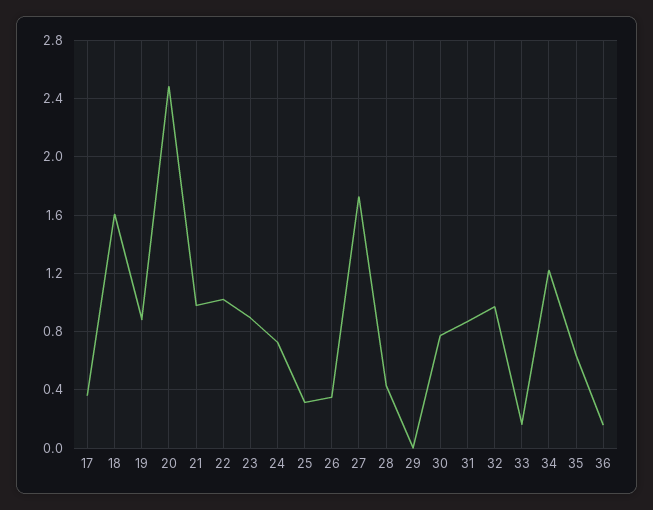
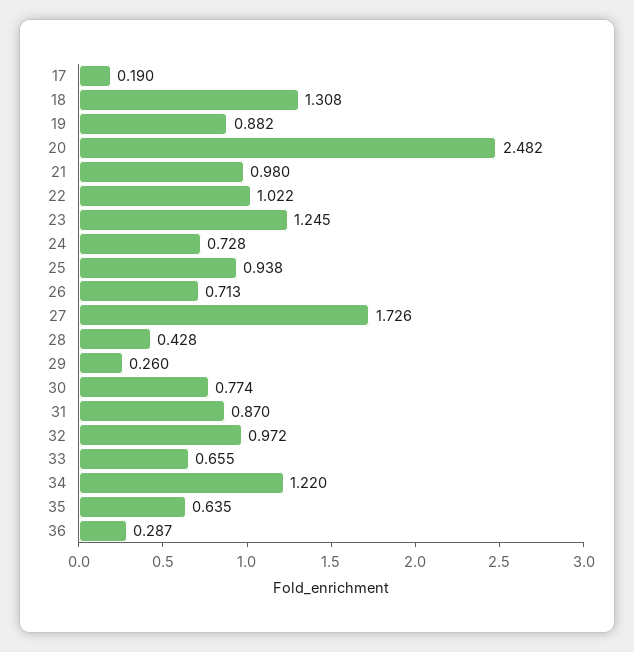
17: 0.35 -> 0.19
18: 1.6 -> 1.308
23: 0.9 -> 1.245
25: 0.3 -> 0.938
26: 0.35 -> 0.713
29: 0 -> 0.26
33: 0.15 -> 0.655
36: 0.15 -> 0.287

